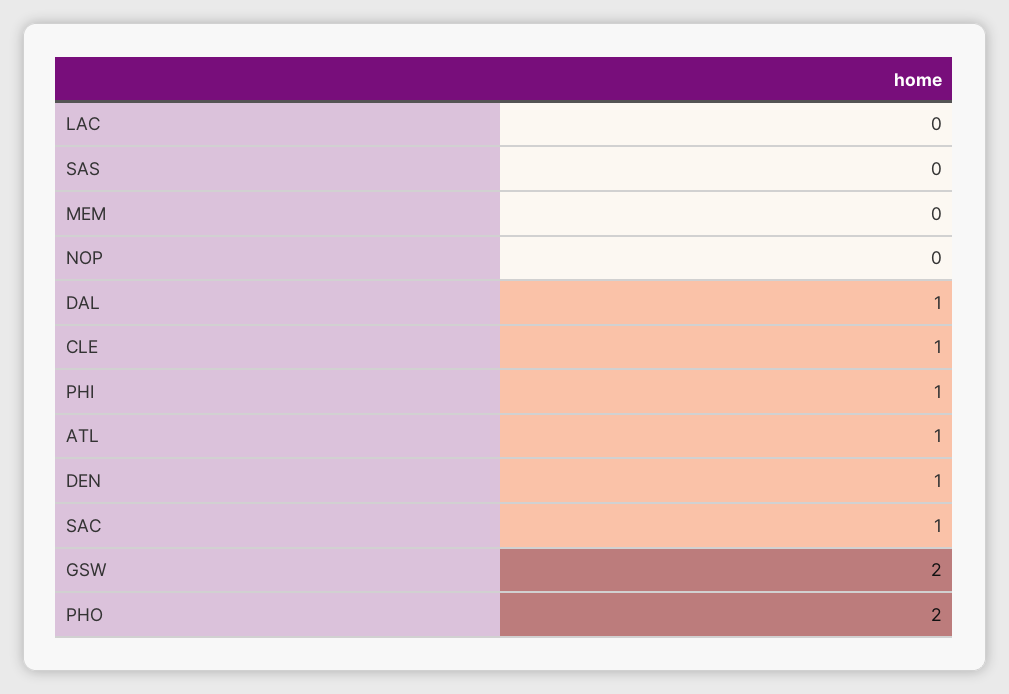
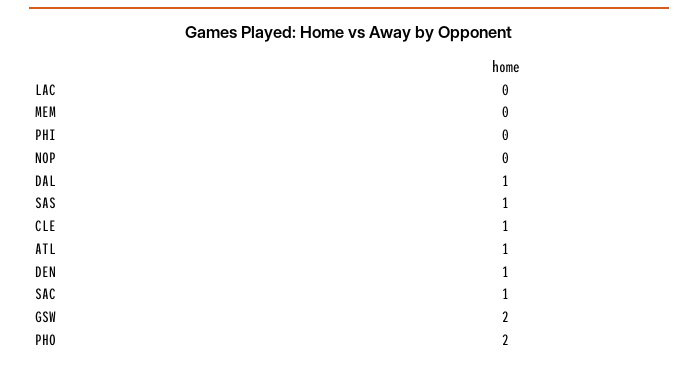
SAS: 0 -> 1
PHI: 1 -> 0

